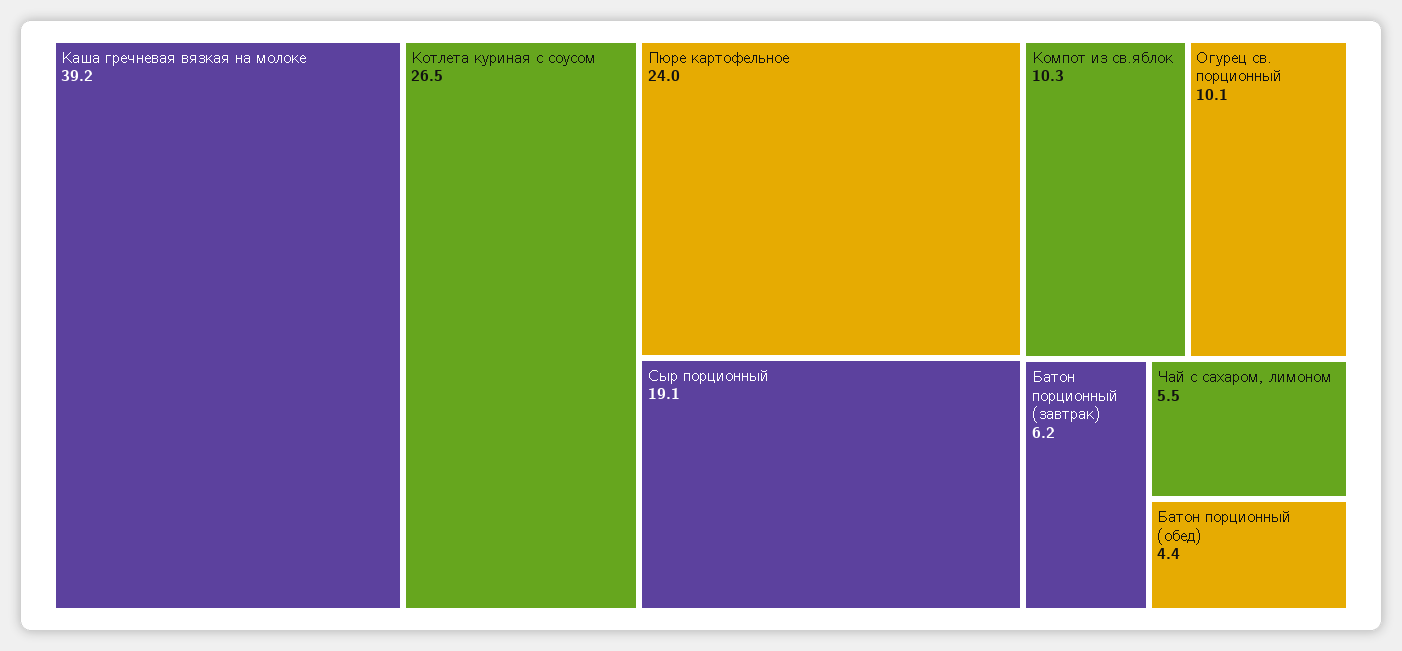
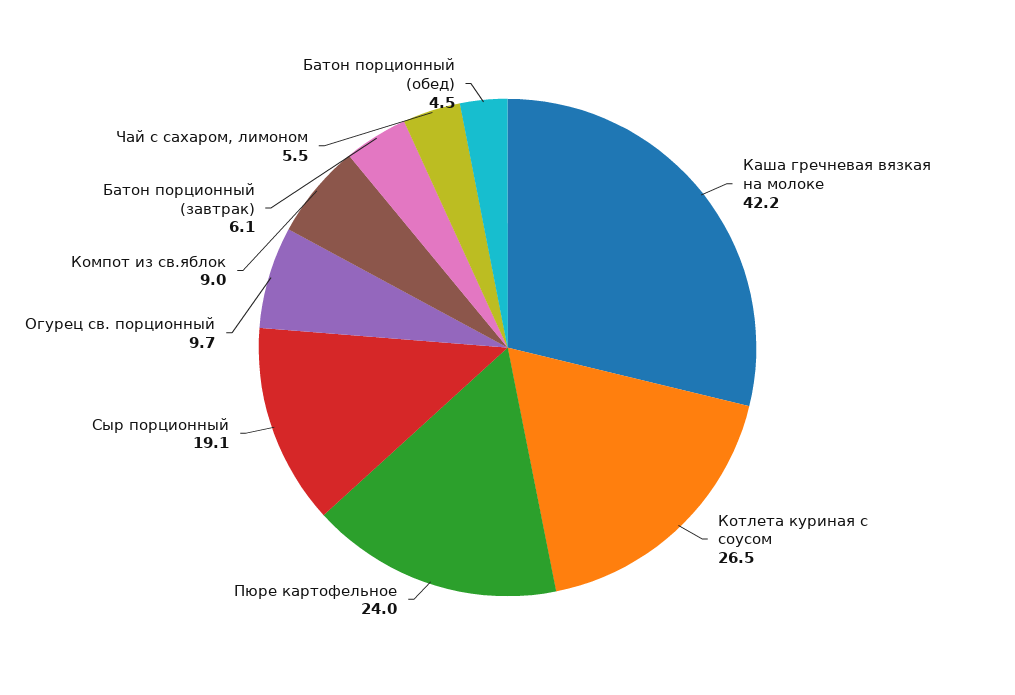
Каша гречневая вязкая на молоке: 39.2 -> 42.2
Компот из св.яблок: 10.3 -> 9
Огурец св. порционный: 10.1 -> 9.7
Батон порционный (завтрак): 6.2 -> 6.1
Батон порционный (обед): 4.4 -> 4.5

